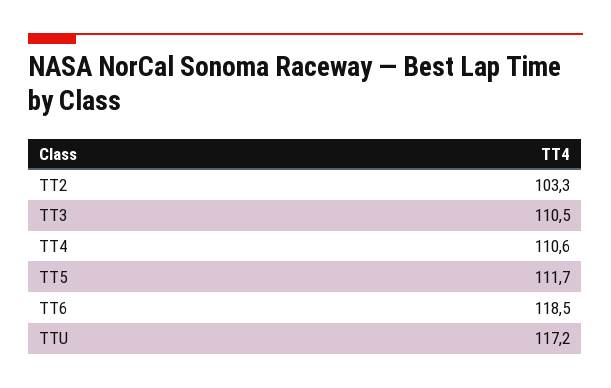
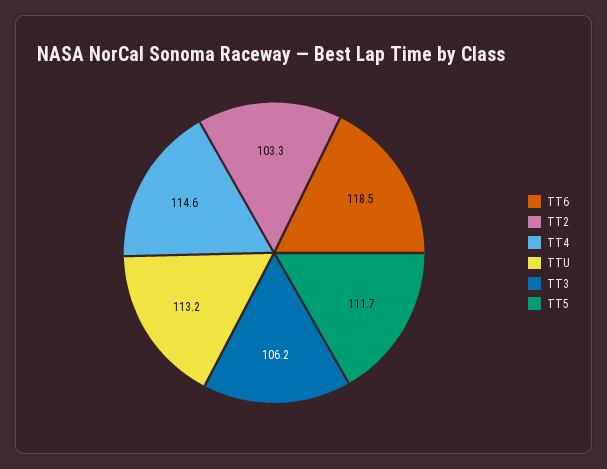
TT3: 110.5 -> 106.2
TT4: 110.6 -> 114.6
TTU: 117.2 -> 113.2

